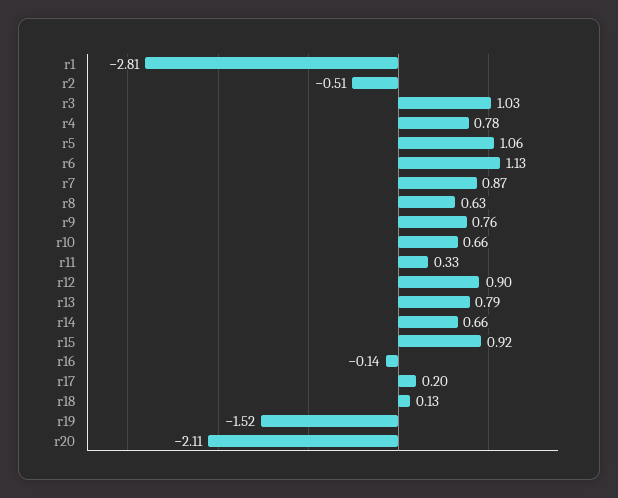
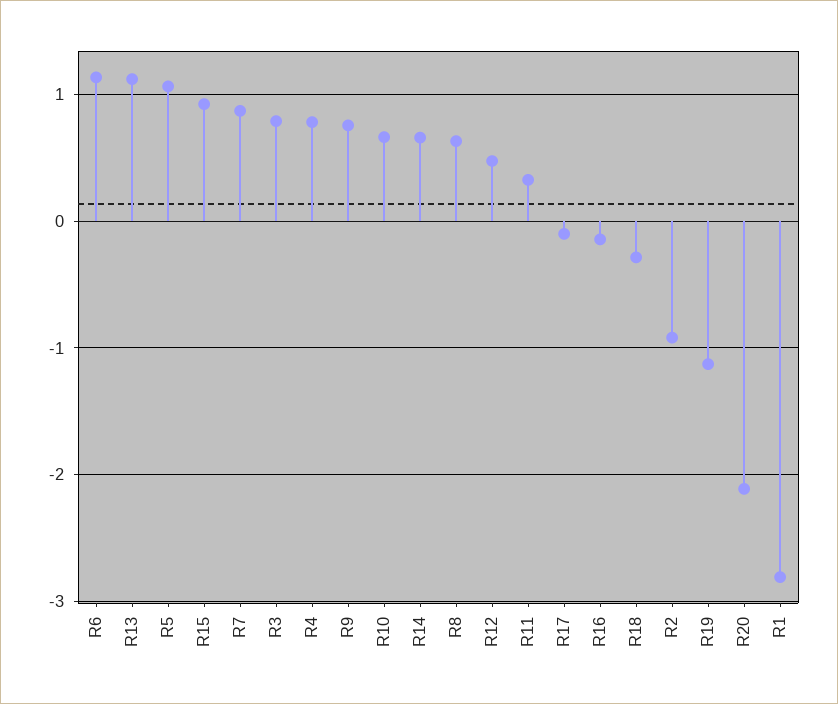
r2: -0.51 -> -0.9
r3: 1.03 -> 0.8
r12: 0.9 -> 0.5
r13: 0.79 -> 1.1
r17: 0.2 -> -0.1
r18: 0.13 -> -0.3
r19: -1.52 -> -1.1

